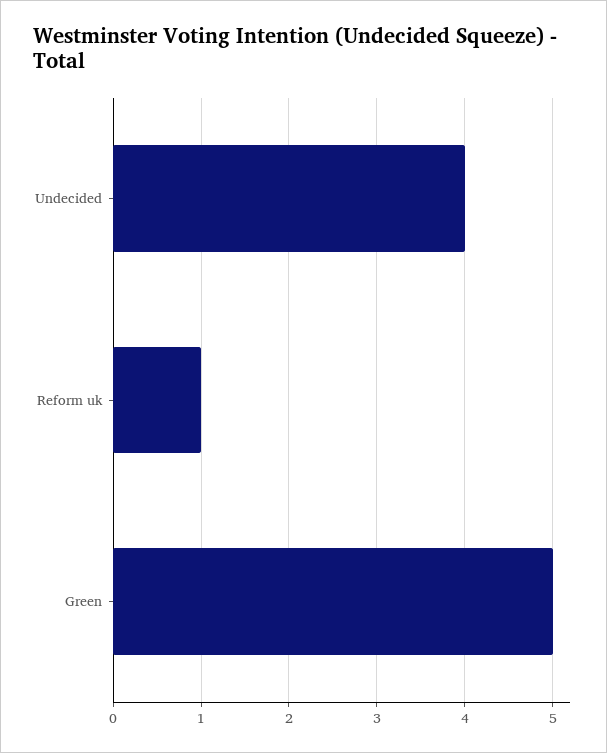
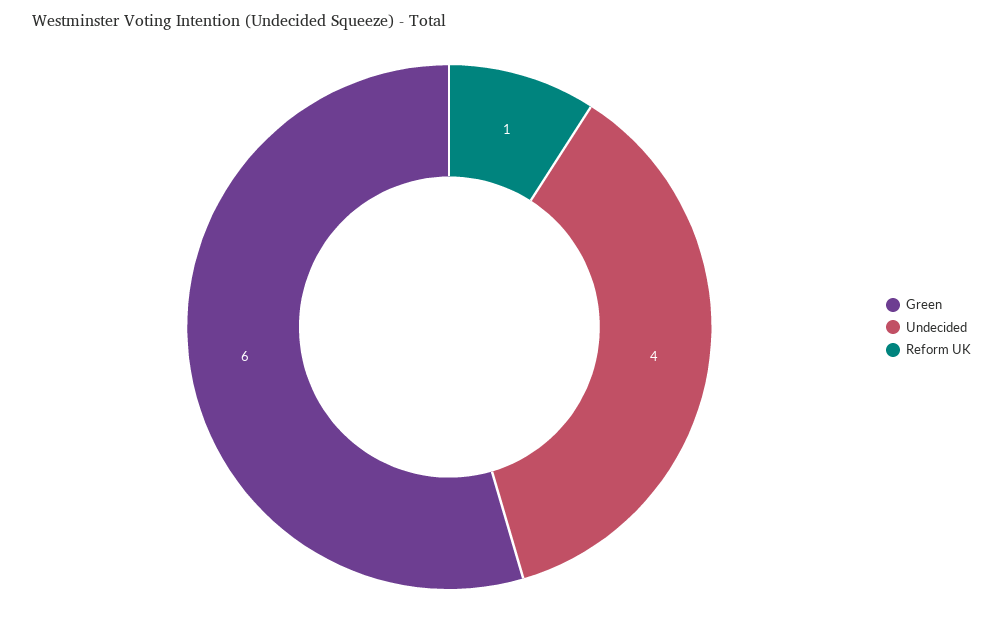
Green: 5 -> 6

